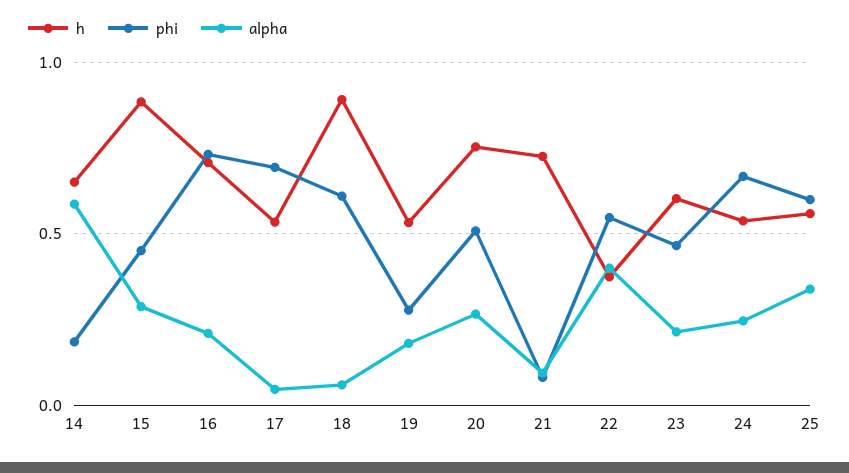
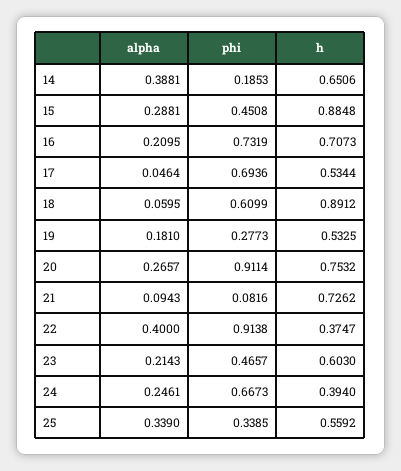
alpha, 14: 0.6 -> 0.3881
phi, 20: 0.5 -> 0.9114
phi, 22: 0.55 -> 0.9138
h, 24: 0.55 -> 0.394
phi, 25: 0.6 -> 0.3385

